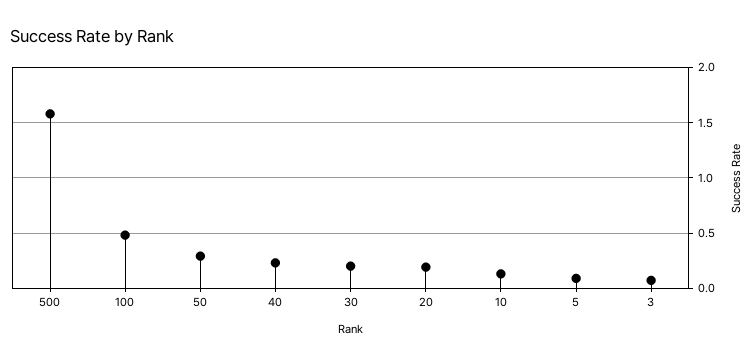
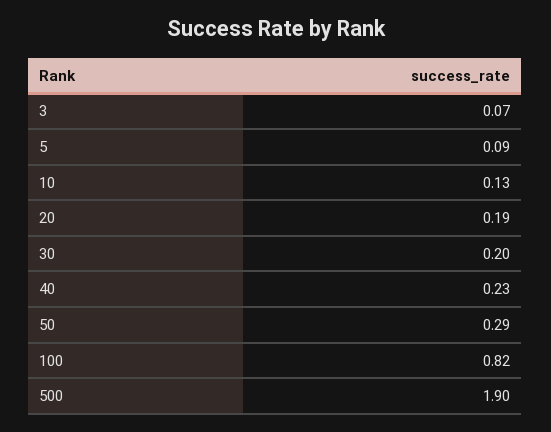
500: 1.6 -> 1.9
100: 0.5 -> 0.82

